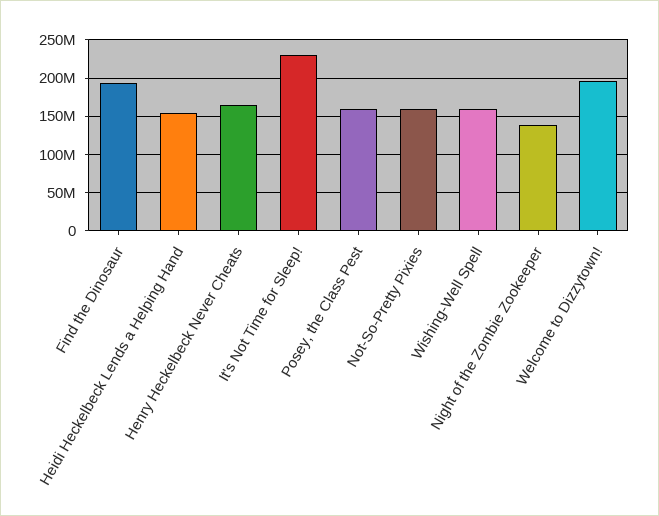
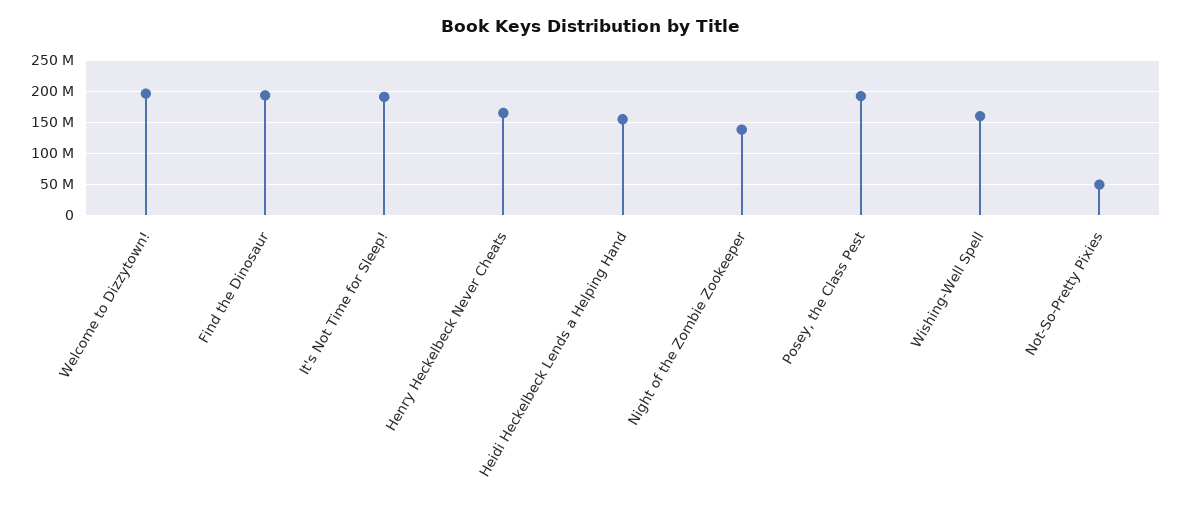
It's Not Time for Sleep!: 230000000 -> 190000000
Posey, the Class Pest: 160000000 -> 190000000
Not-So-Pretty Pixies: 160000000 -> 50000000

